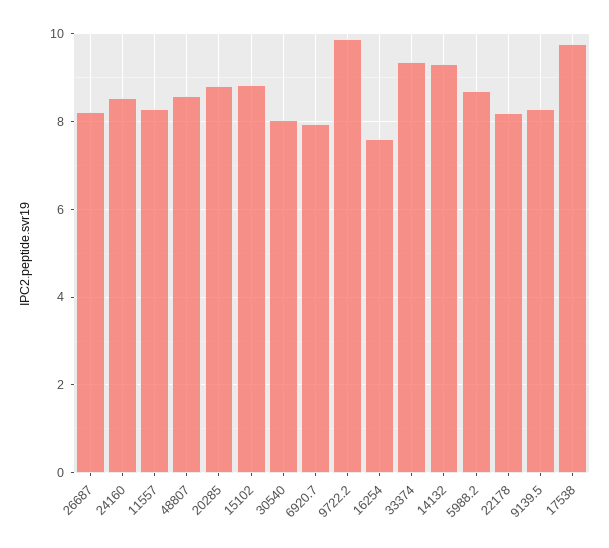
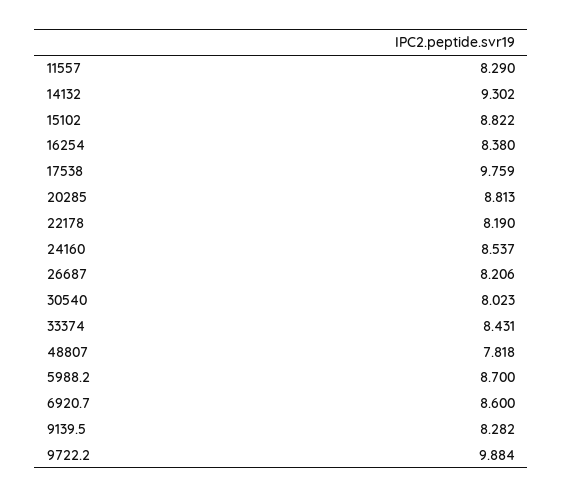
48807: 8.6 -> 7.818
6920.7: 8 -> 8.6
16254: 7.6 -> 8.38
33374: 9.4 -> 8.431

